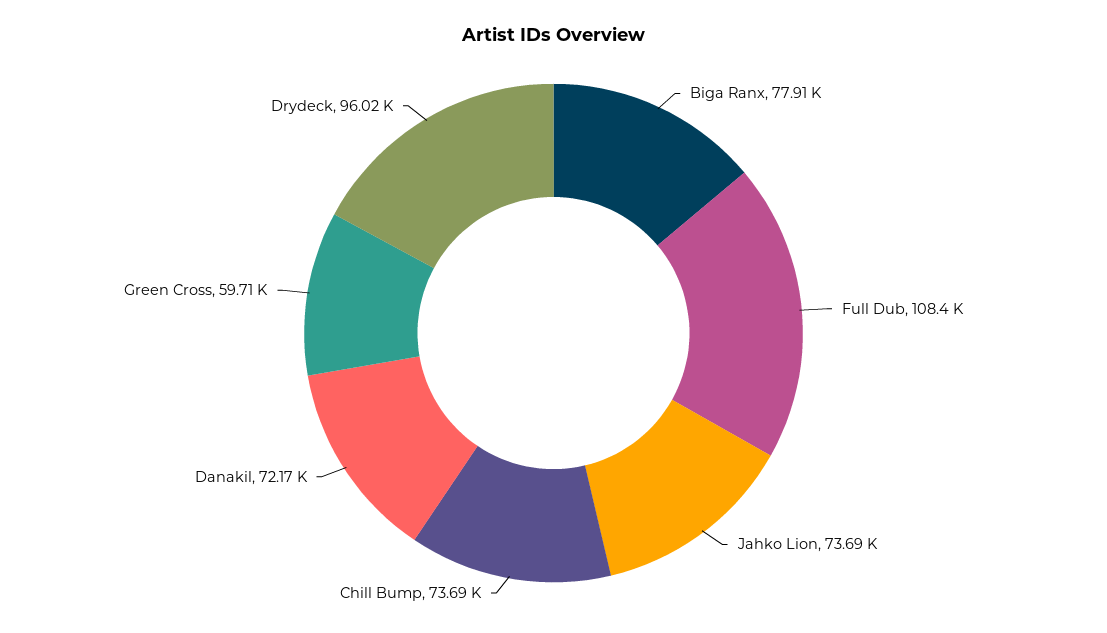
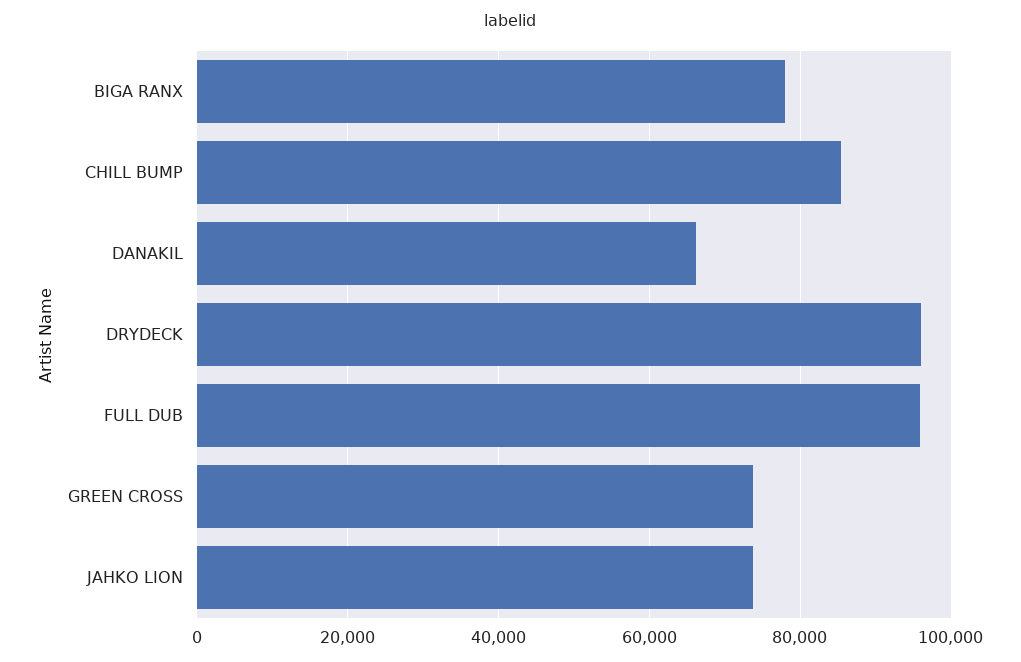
Full Dub: 108400 -> 96000
Chill Bump: 73690 -> 86000
Danakil: 72170 -> 66000
Green Cross: 59710 -> 74000

